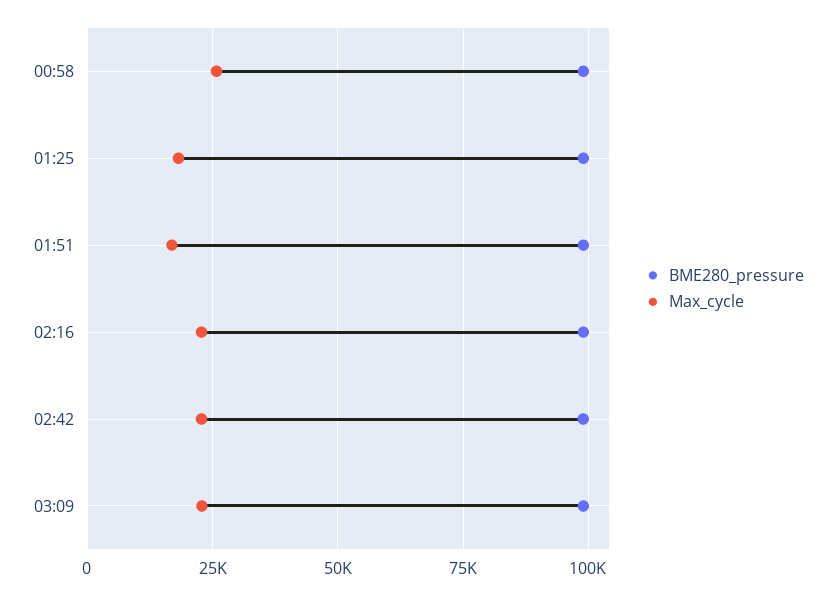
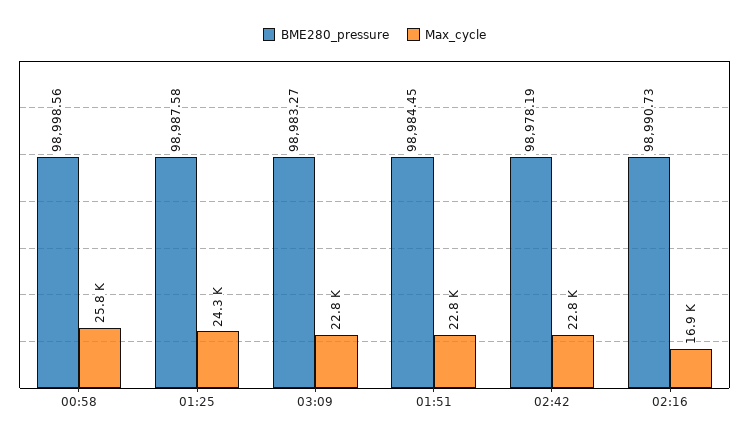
Max_cycle, 01:25: 17500 -> 24300
Max_cycle, 01:51: 17500 -> 22800
Max_cycle, 02:16: 22500 -> 16900

